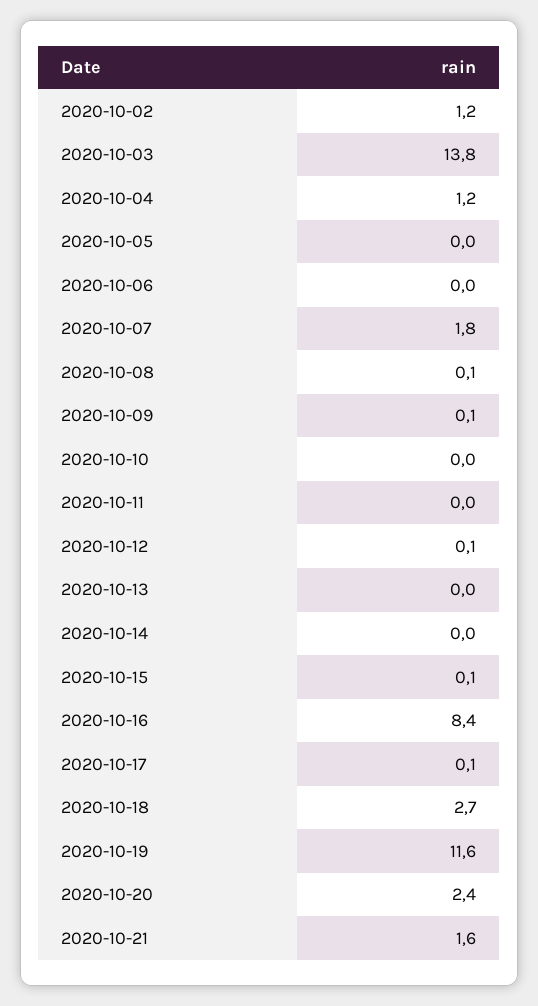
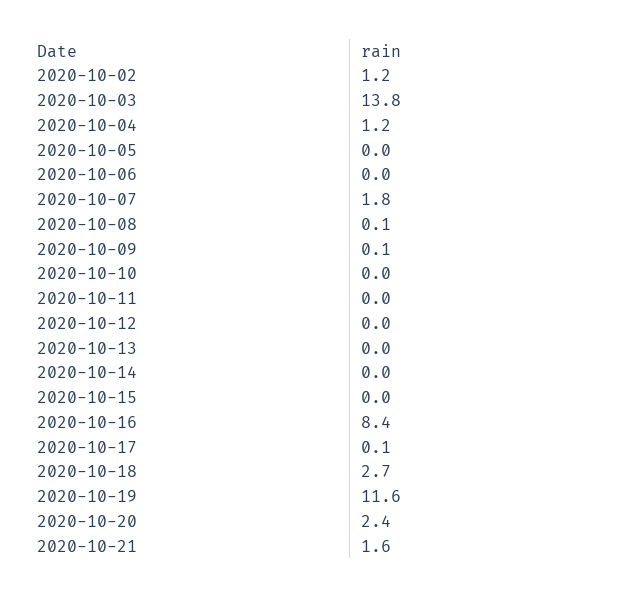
2020-10-12: 0.1 -> 0
2020-10-15: 0.1 -> 0

